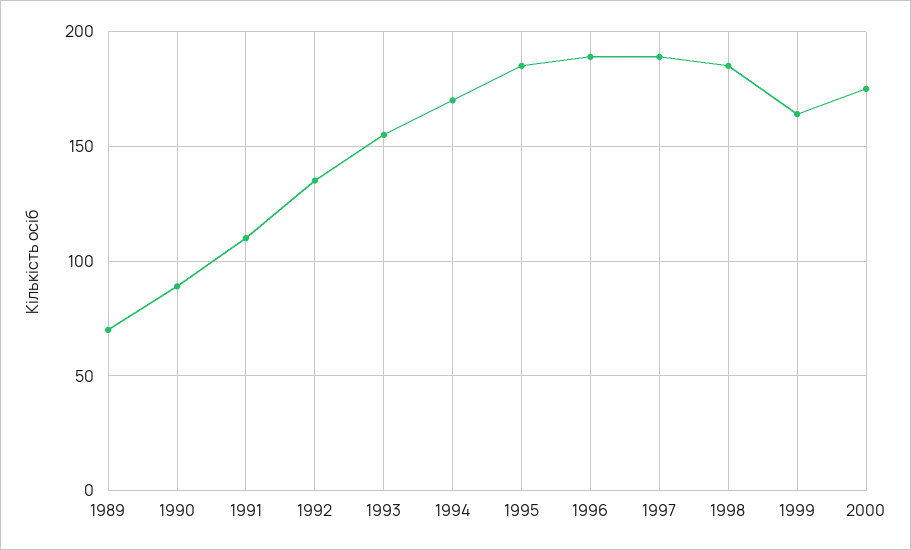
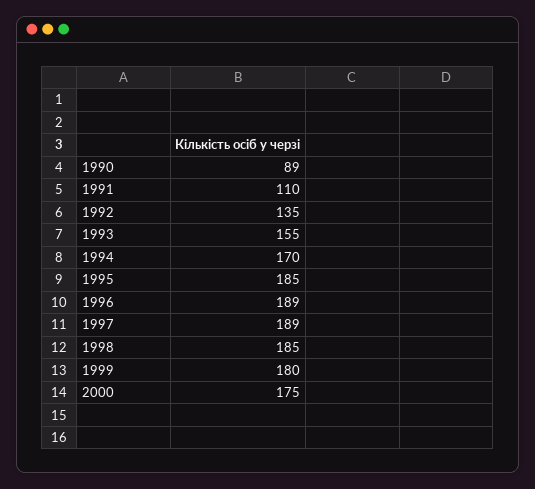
1989: 70 -> none
1999: 165 -> 180

